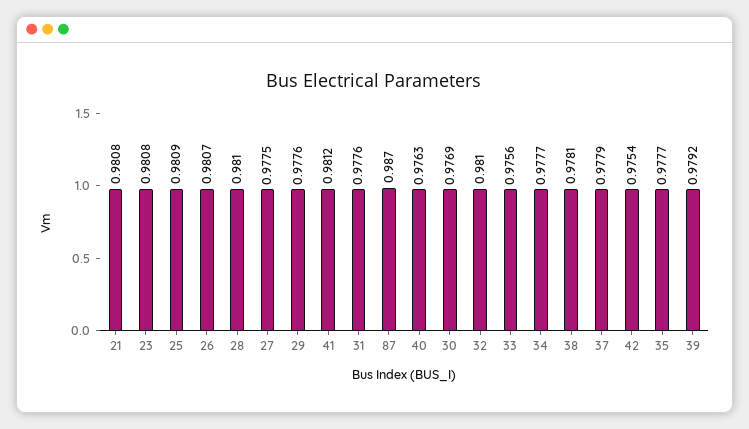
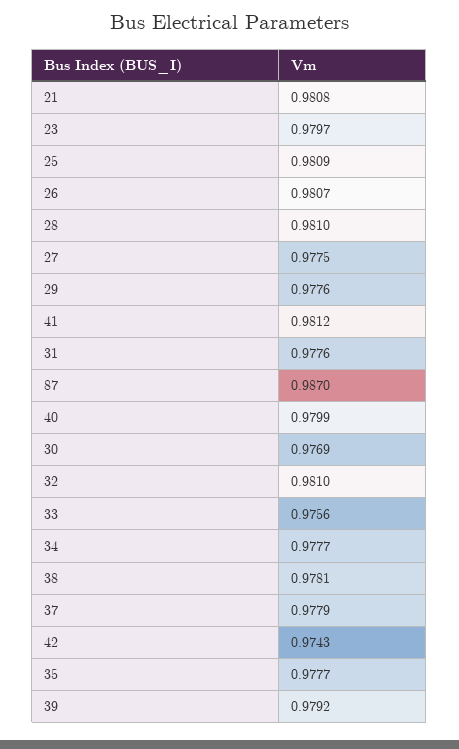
23: 0.9808 -> 0.9797
40: 0.9763 -> 0.9799
42: 0.9754 -> 0.9743

